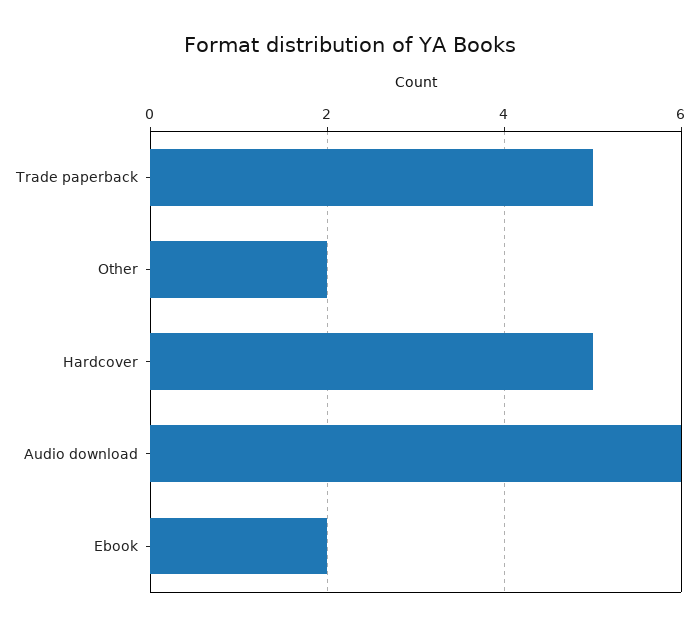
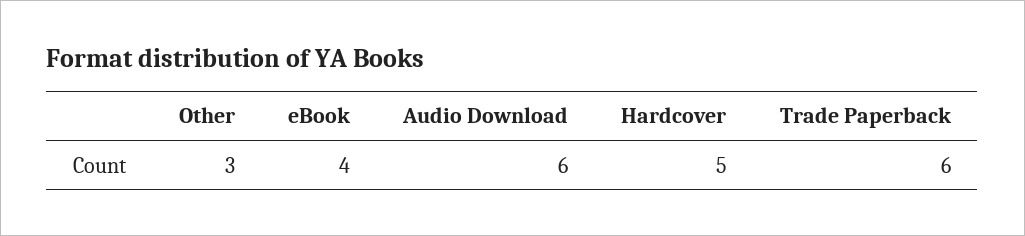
Trade paperback: 5 -> 6
Other: 2 -> 3
Ebook: 2 -> 4

